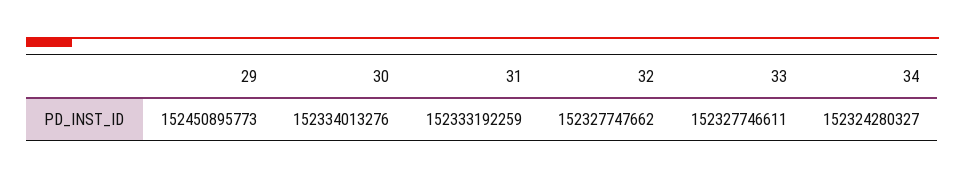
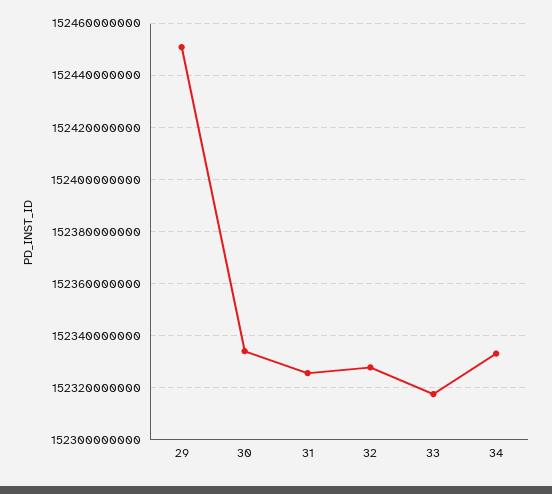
31: 152333192259 -> 152325000000
33: 152327746611 -> 152317500000
34: 152324280327 -> 152332500000

